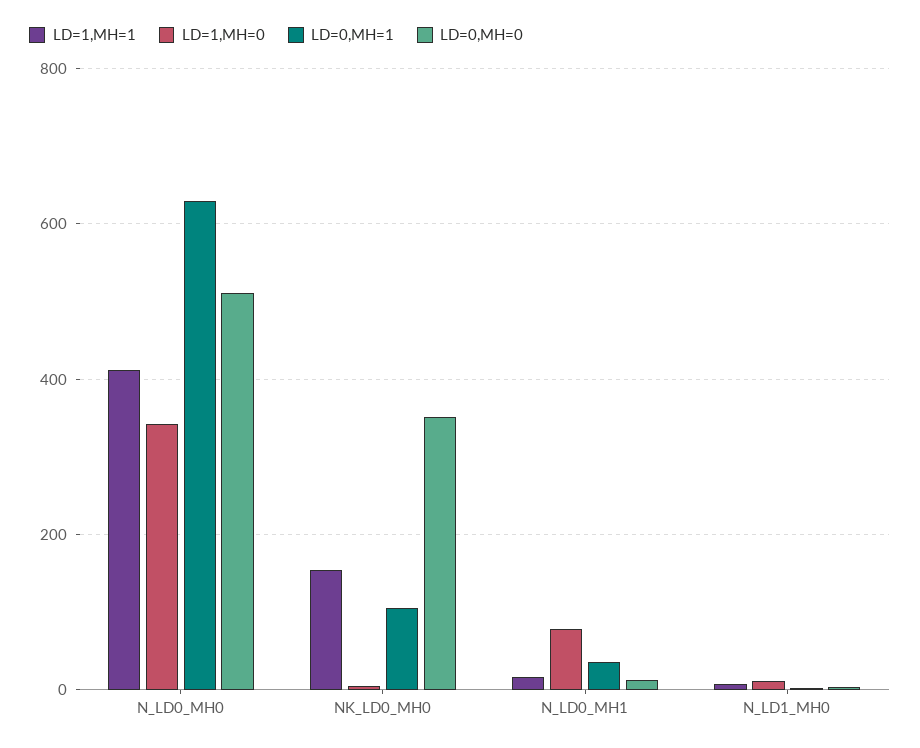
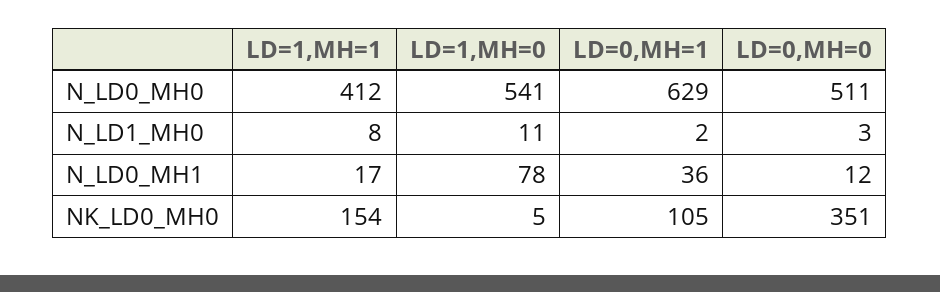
LD=1,MH=0, N_LD0_MH0: 340 -> 541

